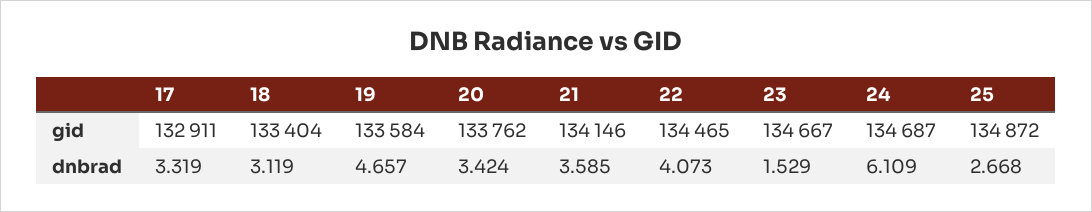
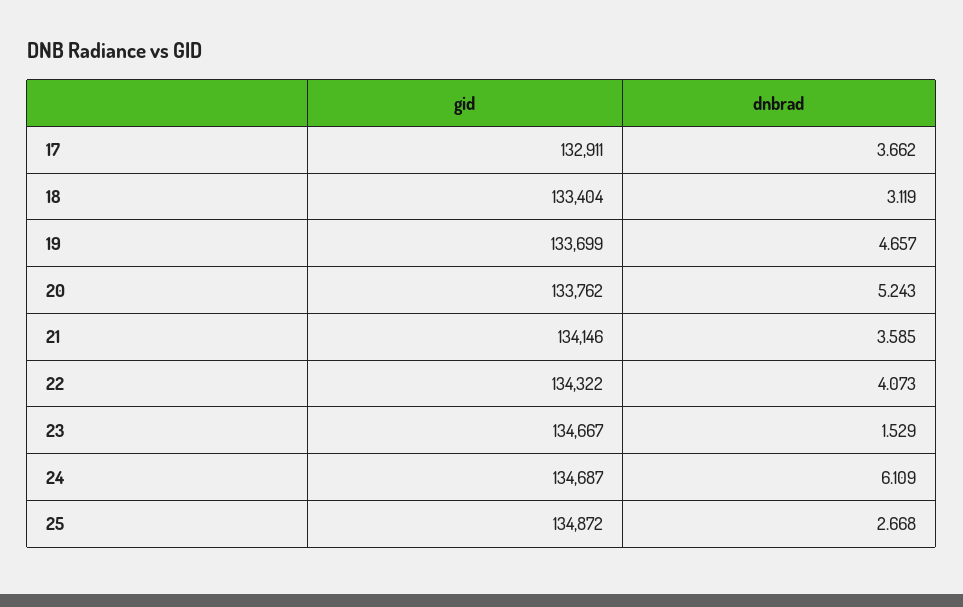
19, gid: 133584 -> 133699
22, gid: 134465 -> 134322
17, dnbrad: 3.319 -> 3.662
20, dnbrad: 3.424 -> 5.243

